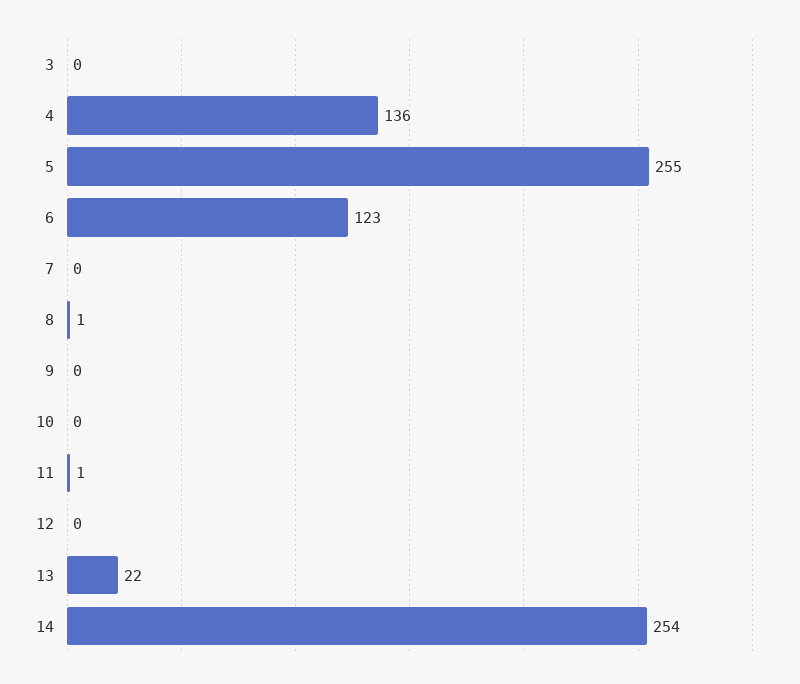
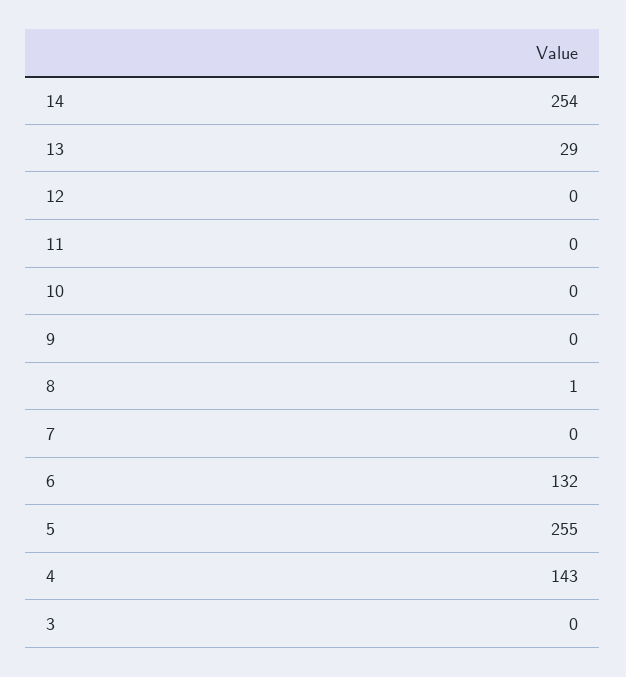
4: 136 -> 143
6: 123 -> 132
11: 1 -> 0
13: 22 -> 29

